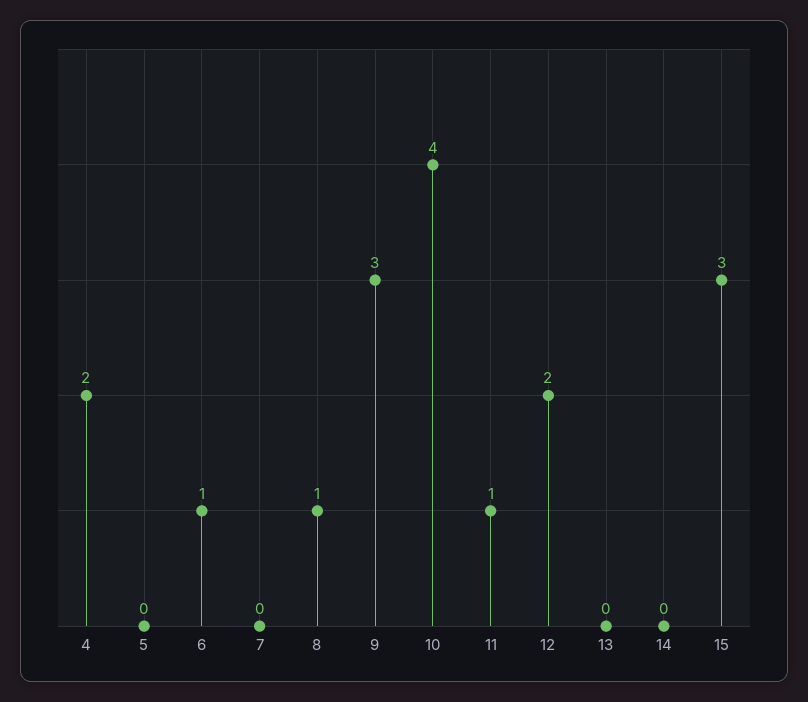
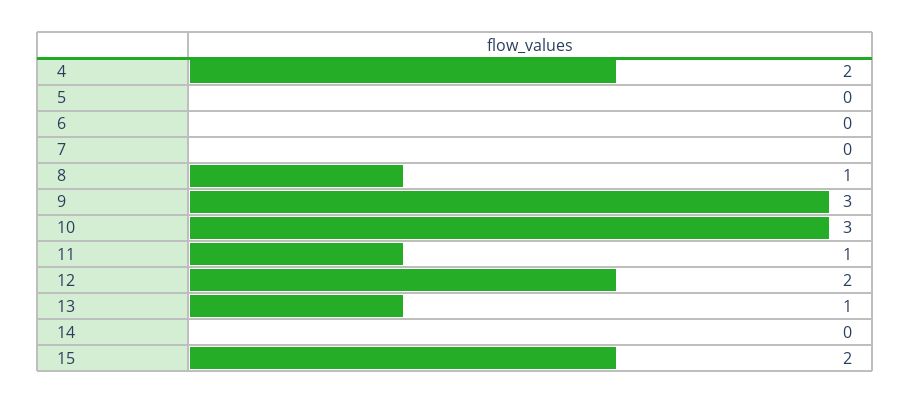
6: 1 -> 0
10: 4 -> 3
13: 0 -> 1
15: 3 -> 2

